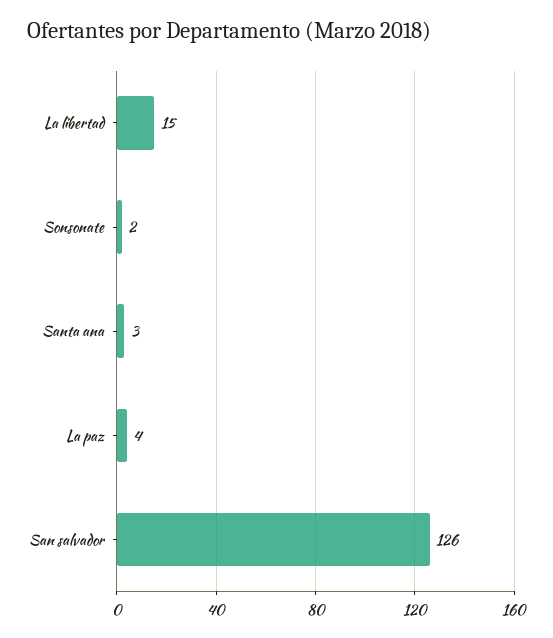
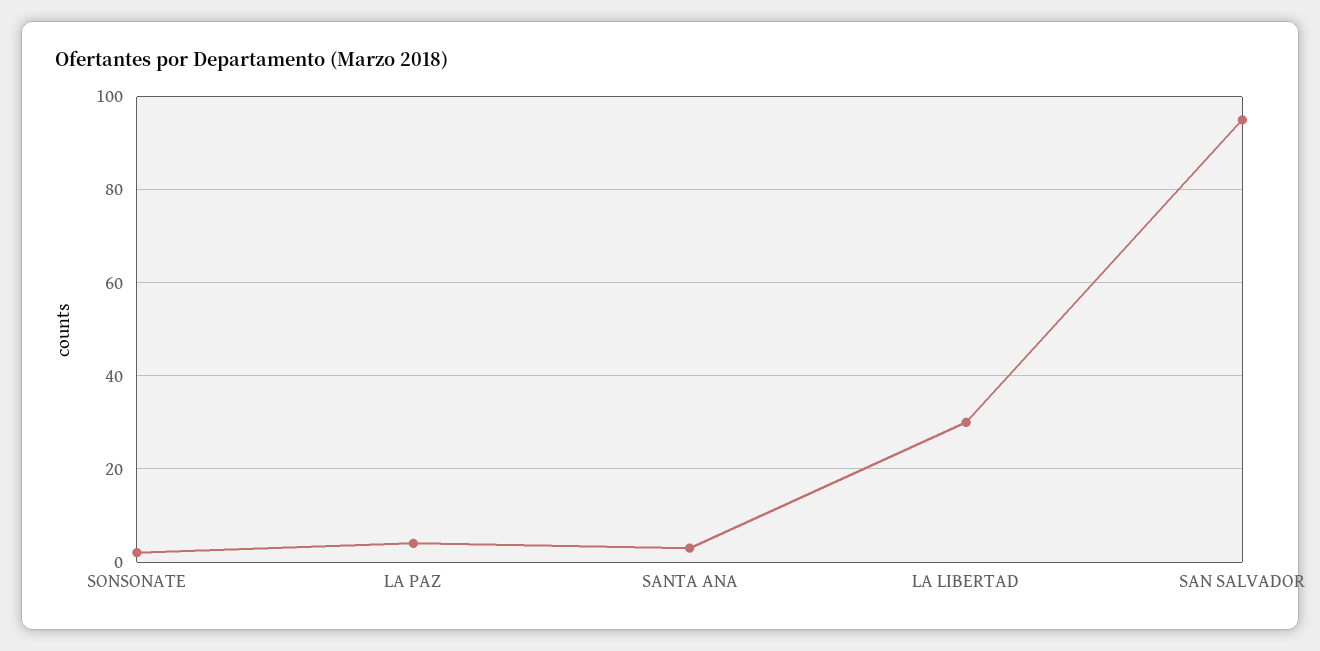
La libertad: 15 -> 30
San salvador: 126 -> 95

